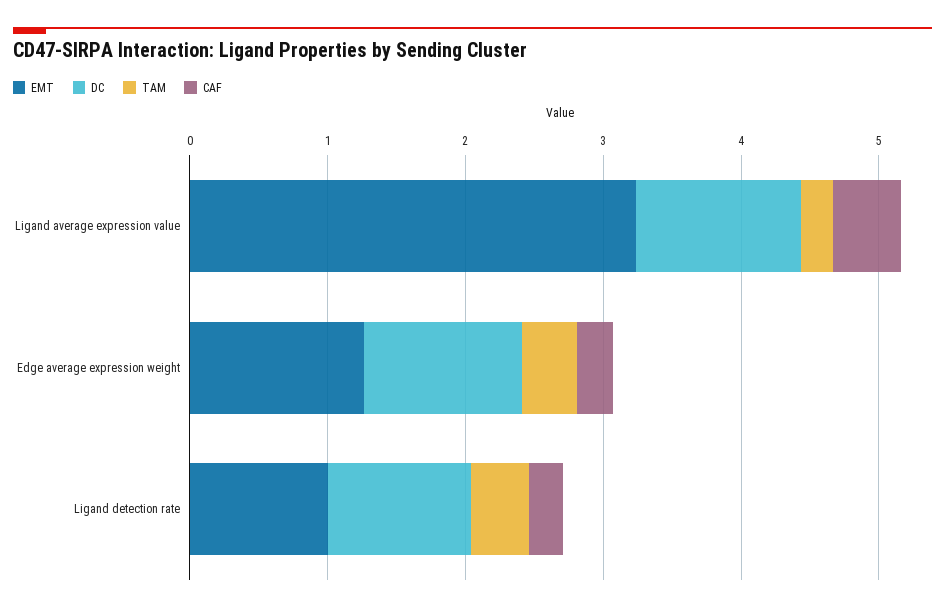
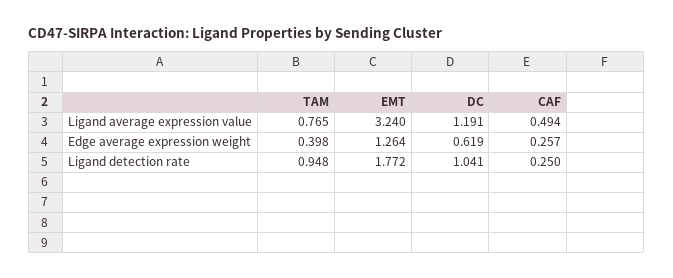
TAM, Ligand average expression value: 0.2 -> 0.765
DC, Edge average expression weight: 1.2 -> 0.619
EMT, Ligand detection rate: 1 -> 1.772
TAM, Ligand detection rate: 0.4 -> 0.948

